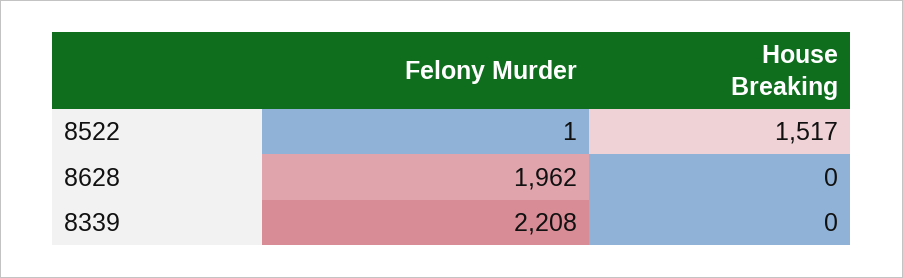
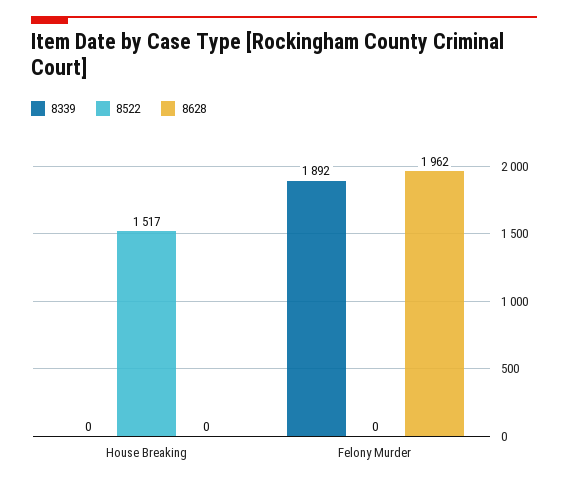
8522, Felony Murder: 1 -> 0
8339, Felony Murder: 2208 -> 1892

